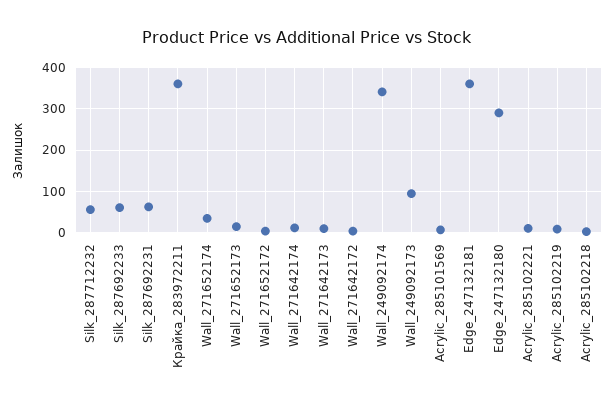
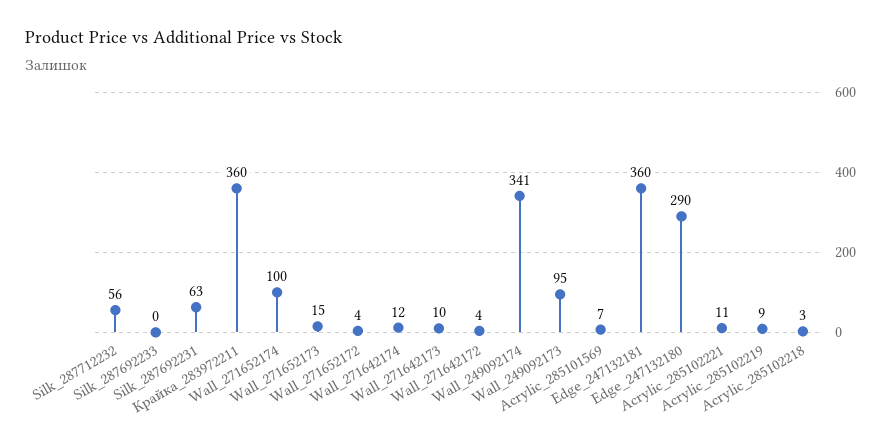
Silk_287692233: 60 -> 0
Wall_271652174: 40 -> 100

